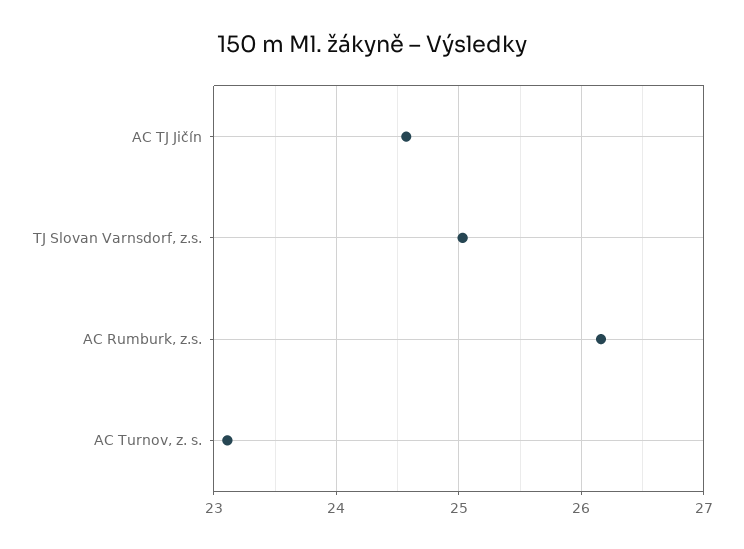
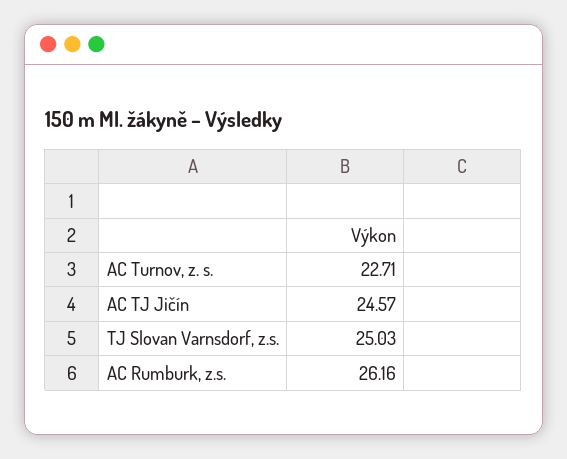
AC Turnov, z. s.: 23.1 -> 22.71

